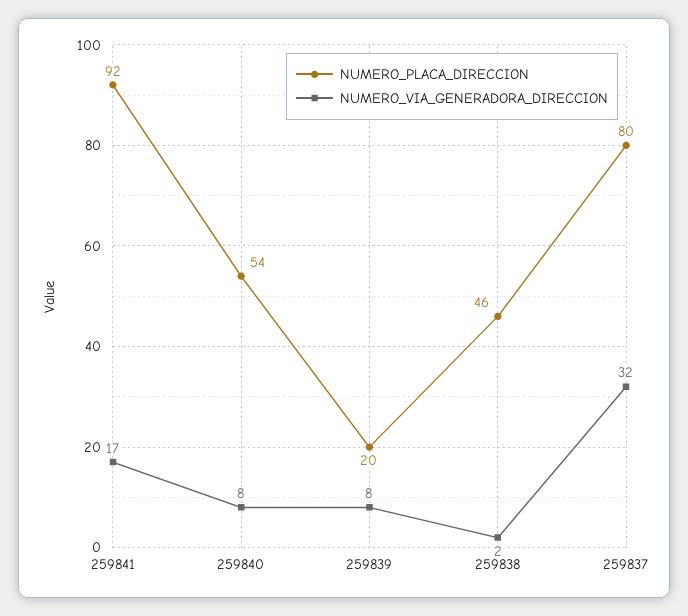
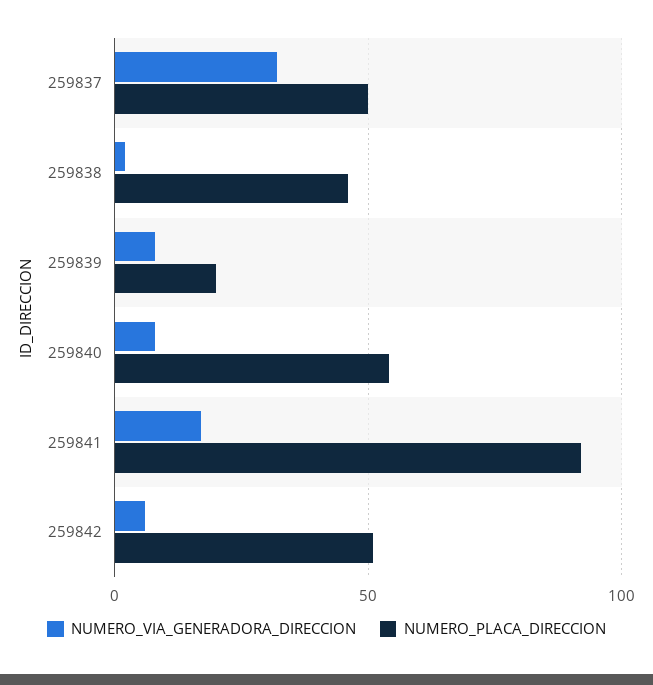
NUMERO_PLACA_DIRECCION, 259837: 80 -> 50
NUMERO_VIA_GENERADORA_DIRECCION, 259842: none -> 5
NUMERO_PLACA_DIRECCION, 259842: none -> 50

